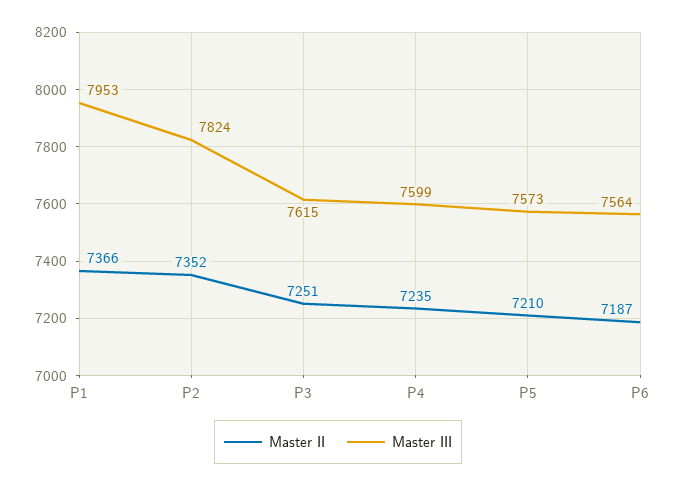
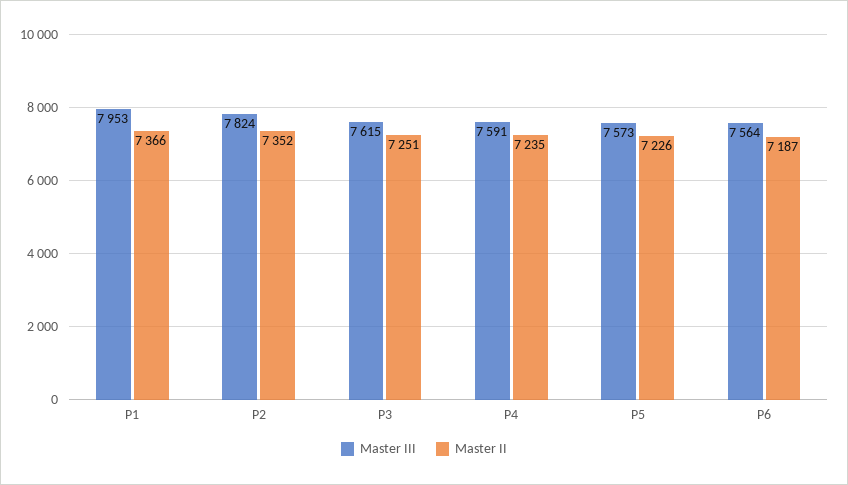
Master III, P4: 7599 -> 7591
Master II, P5: 7210 -> 7226

